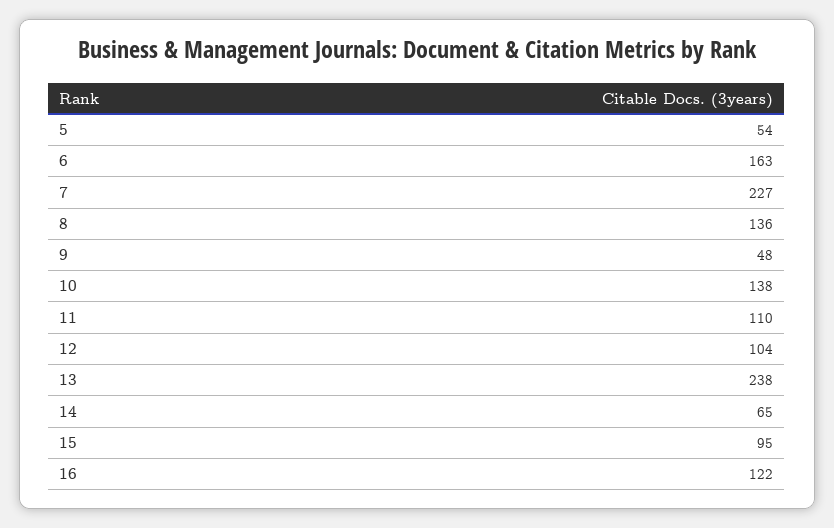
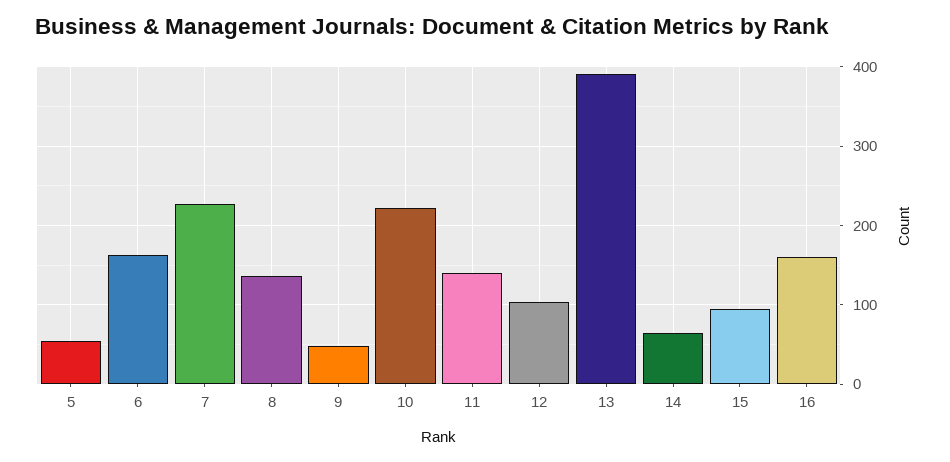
10: 138 -> 220
11: 110 -> 140
13: 238 -> 390
16: 122 -> 160

